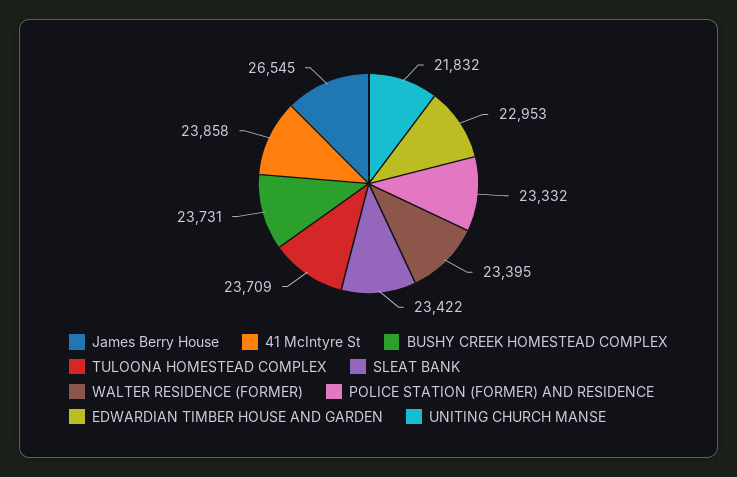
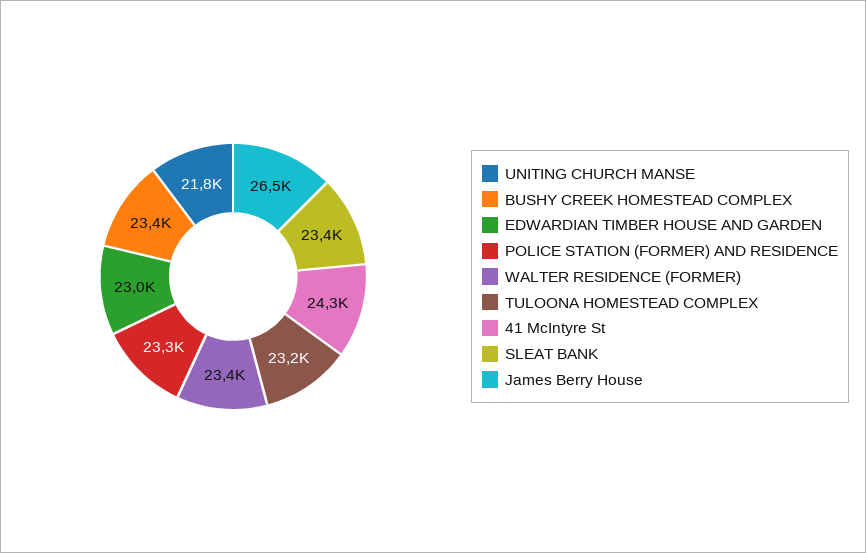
41 McIntyre St: 23858 -> 24300
BUSHY CREEK HOMESTEAD COMPLEX: 23731 -> 23400
TULOONA HOMESTEAD COMPLEX: 23709 -> 23200

